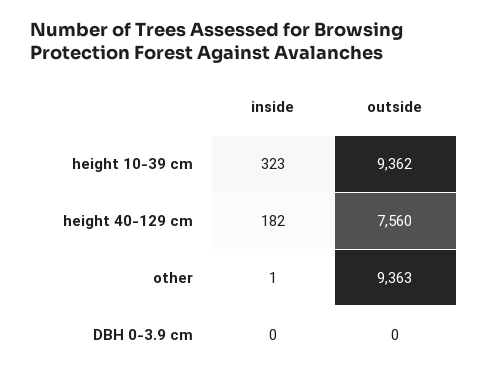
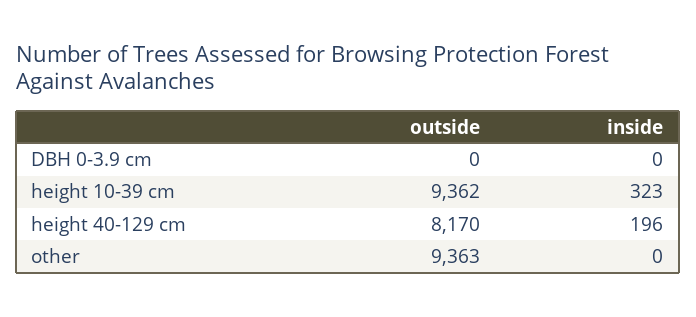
inside, height 40-129 cm: 182 -> 196
outside, height 40-129 cm: 7560 -> 8170
inside, other: 1 -> 0

